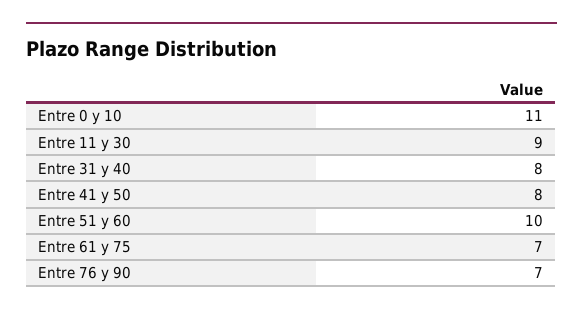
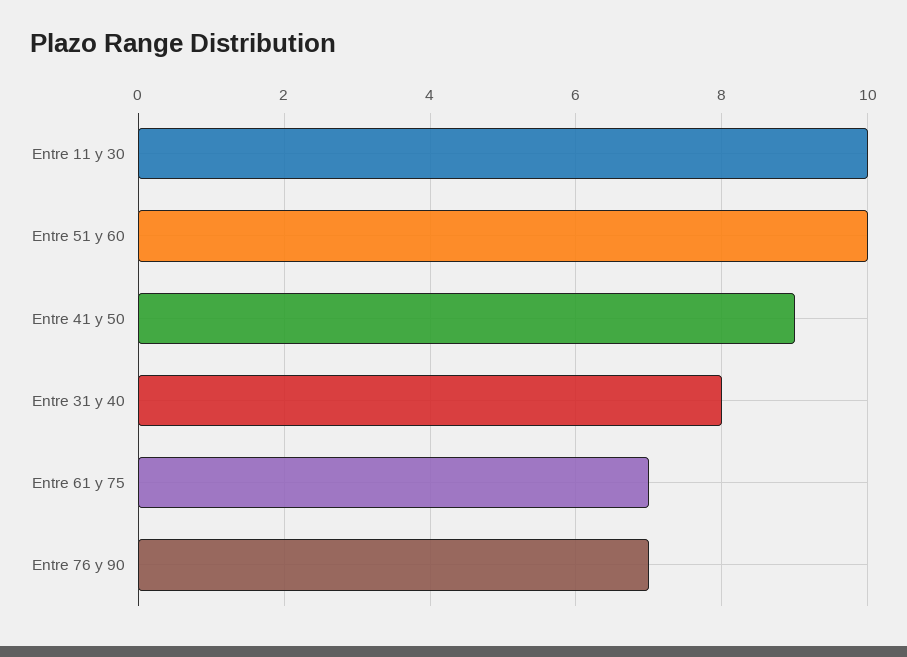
Entre 0 y 10: 11 -> none
Entre 11 y 30: 9 -> 10
Entre 41 y 50: 8 -> 9

